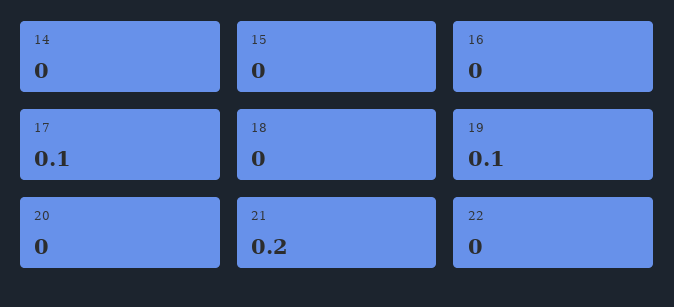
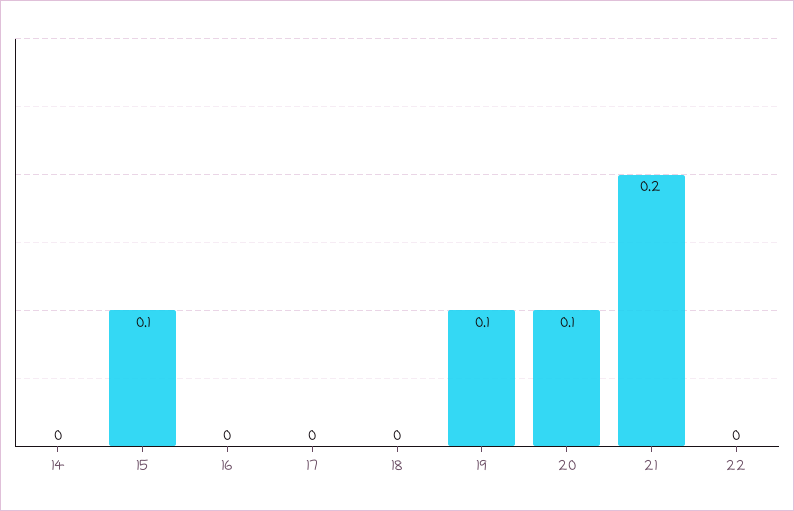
15: 0 -> 0.1
17: 0.1 -> 0
20: 0 -> 0.1

